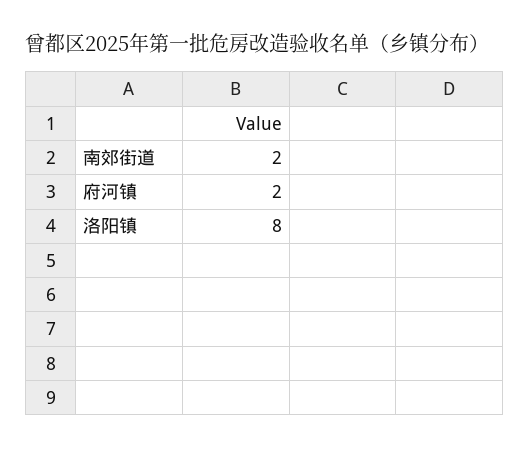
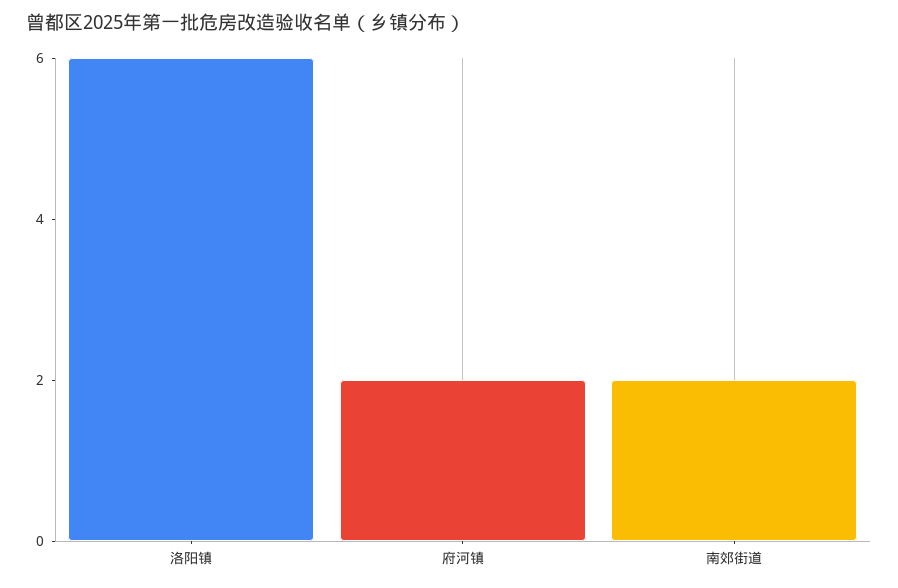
洛阳镇: 8 -> 6

